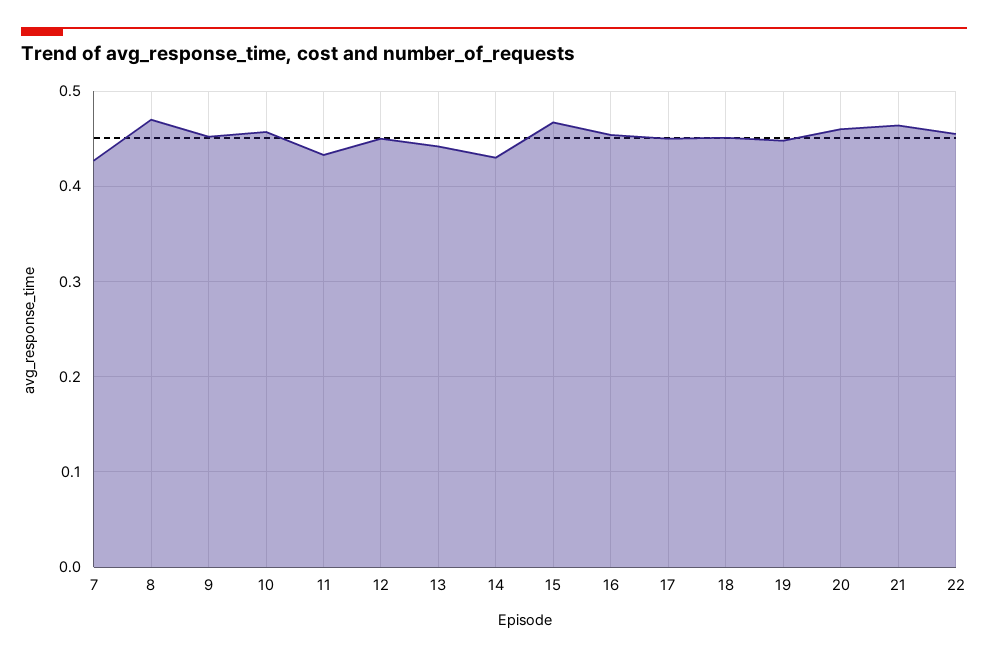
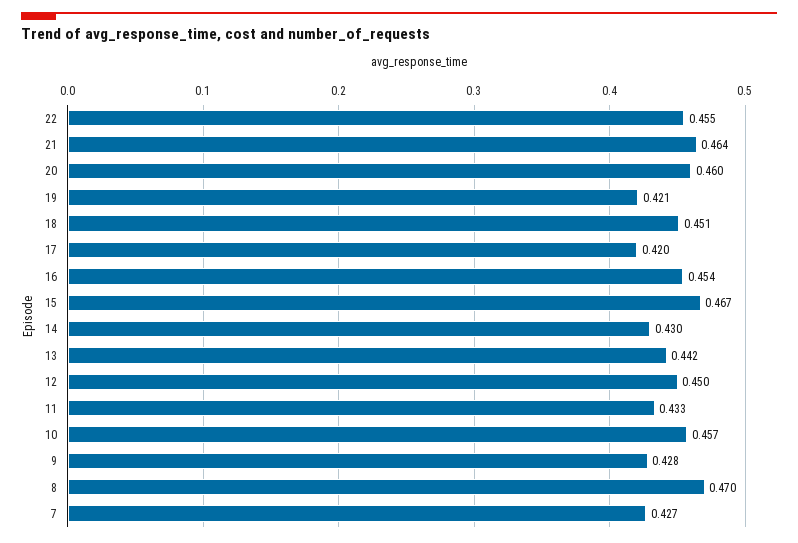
9: 0.45 -> 0.428
17: 0.45 -> 0.42
19: 0.45 -> 0.421

